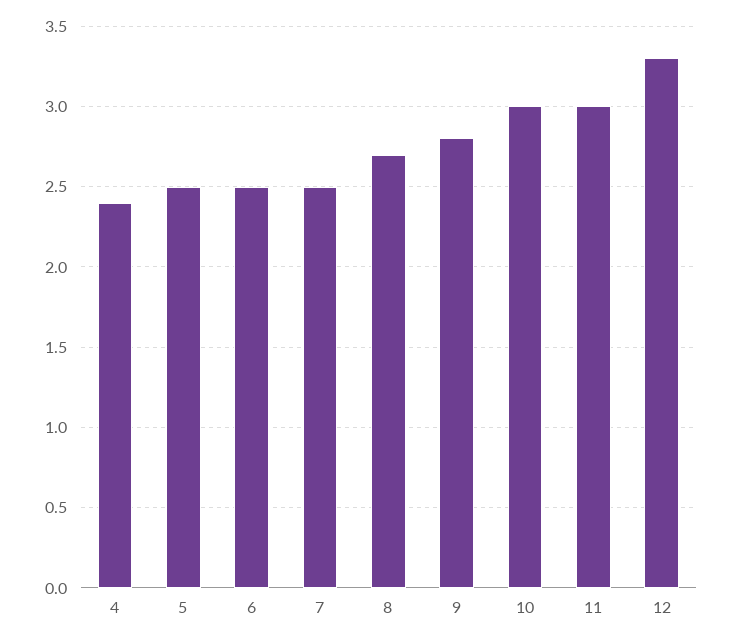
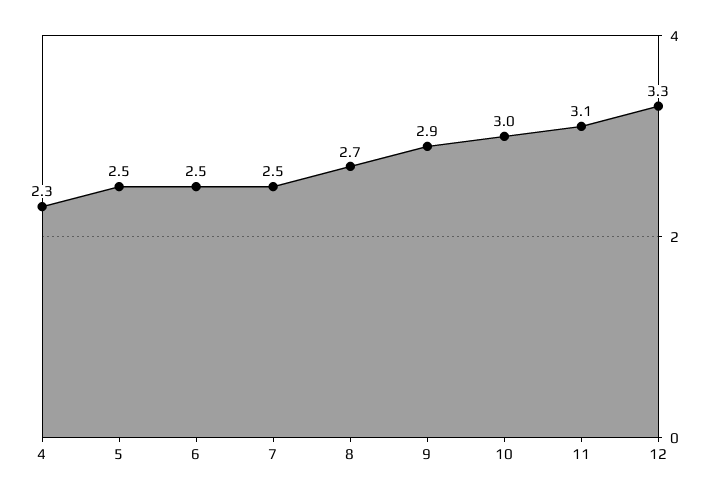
4: 2.4 -> 2.3
9: 2.8 -> 2.9
11: 3 -> 3.1

